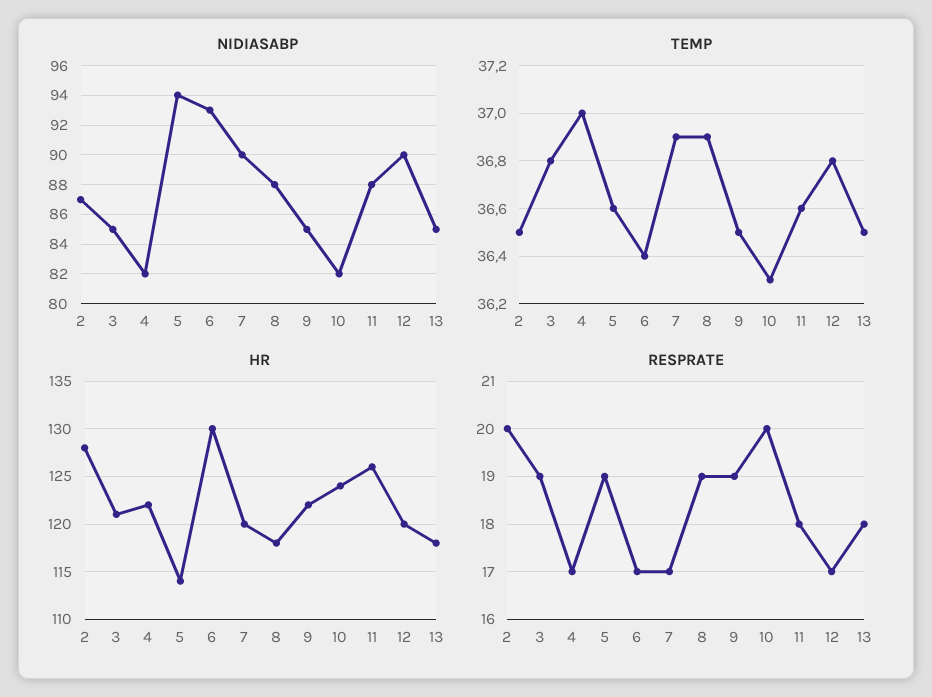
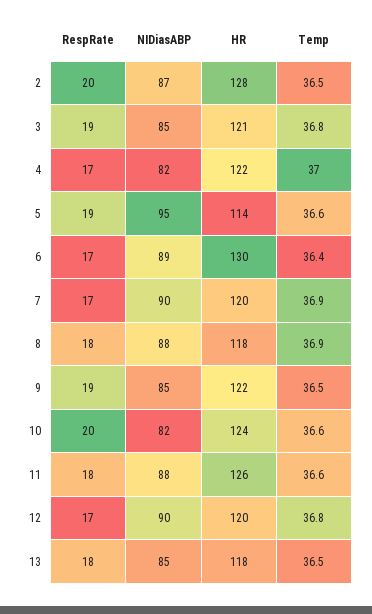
NIDIASABP, 5: 94 -> 95
NIDIASABP, 6: 93 -> 89
TEMP, 10: 36.3 -> 36.6
RESPRATE, 8: 19 -> 18

